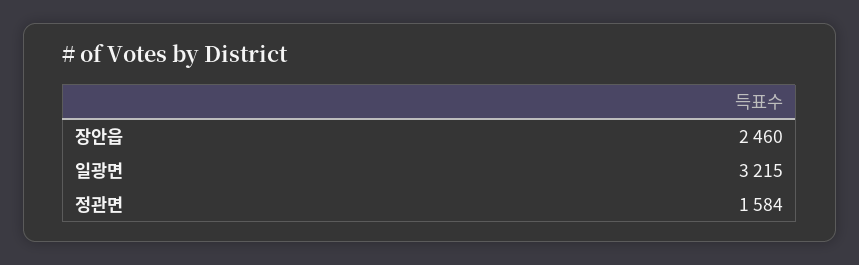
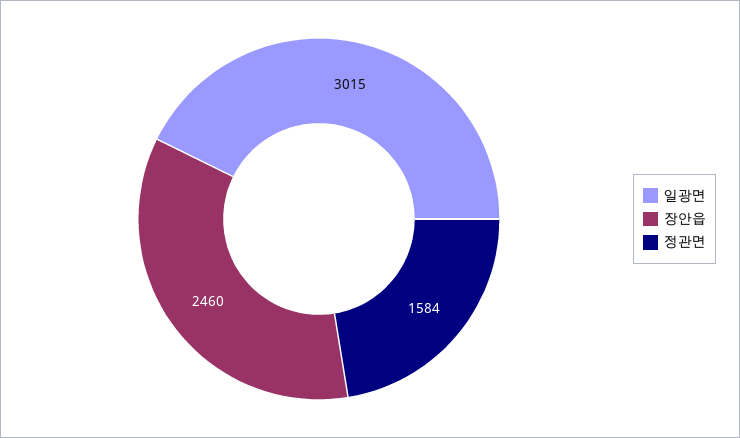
일광면: 3215 -> 3015

